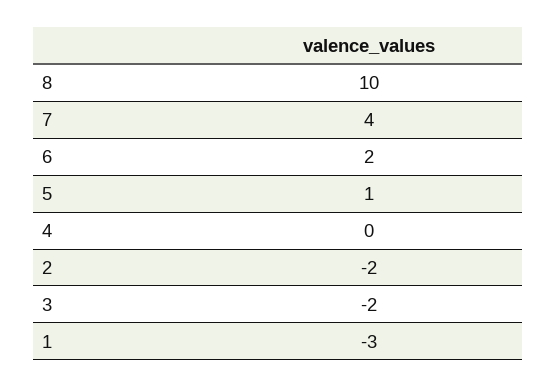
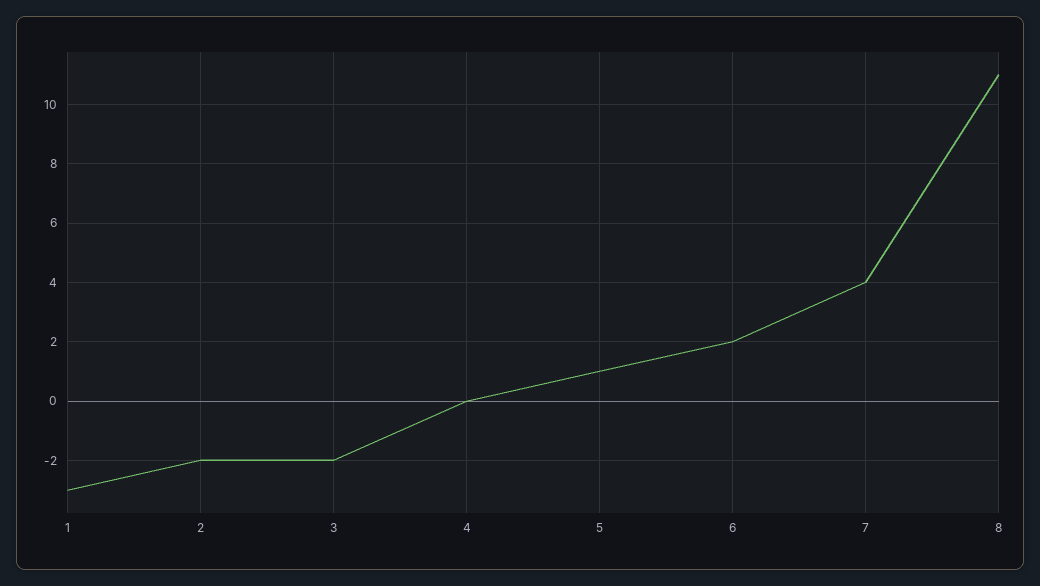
8: 10 -> 11

